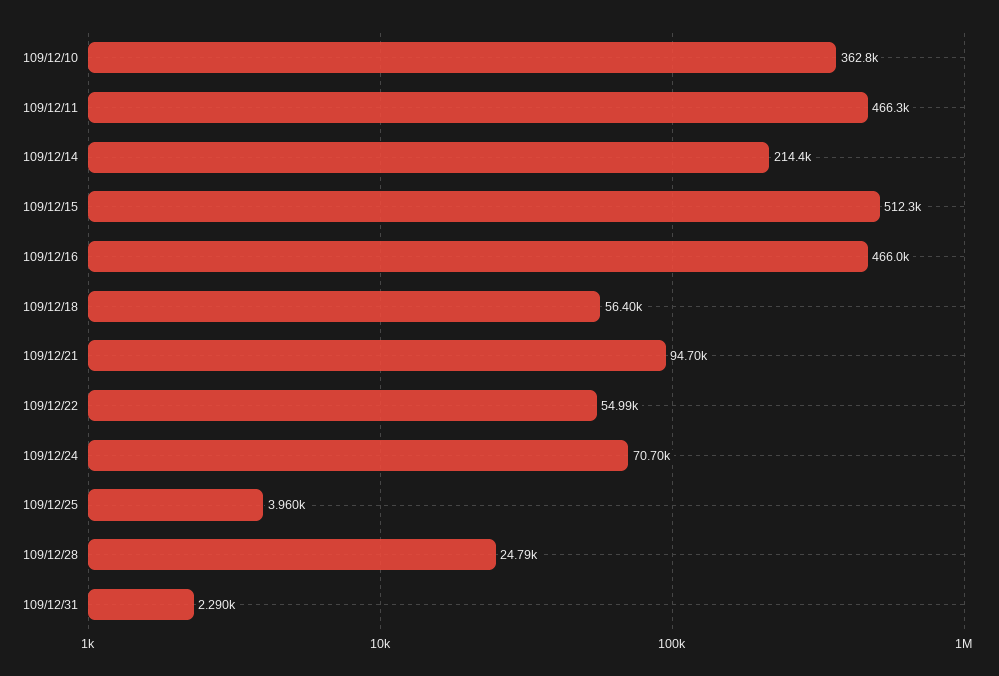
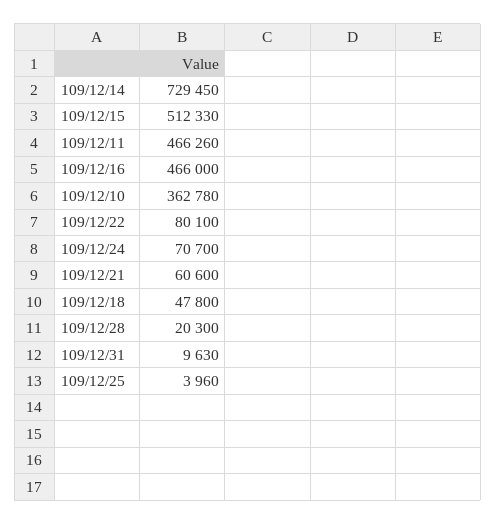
109/12/14: 214400 -> 729450
109/12/18: 56400 -> 47800
109/12/21: 94700 -> 60600
109/12/22: 54990 -> 80100
109/12/28: 24790 -> 20300
109/12/31: 2290 -> 9630

